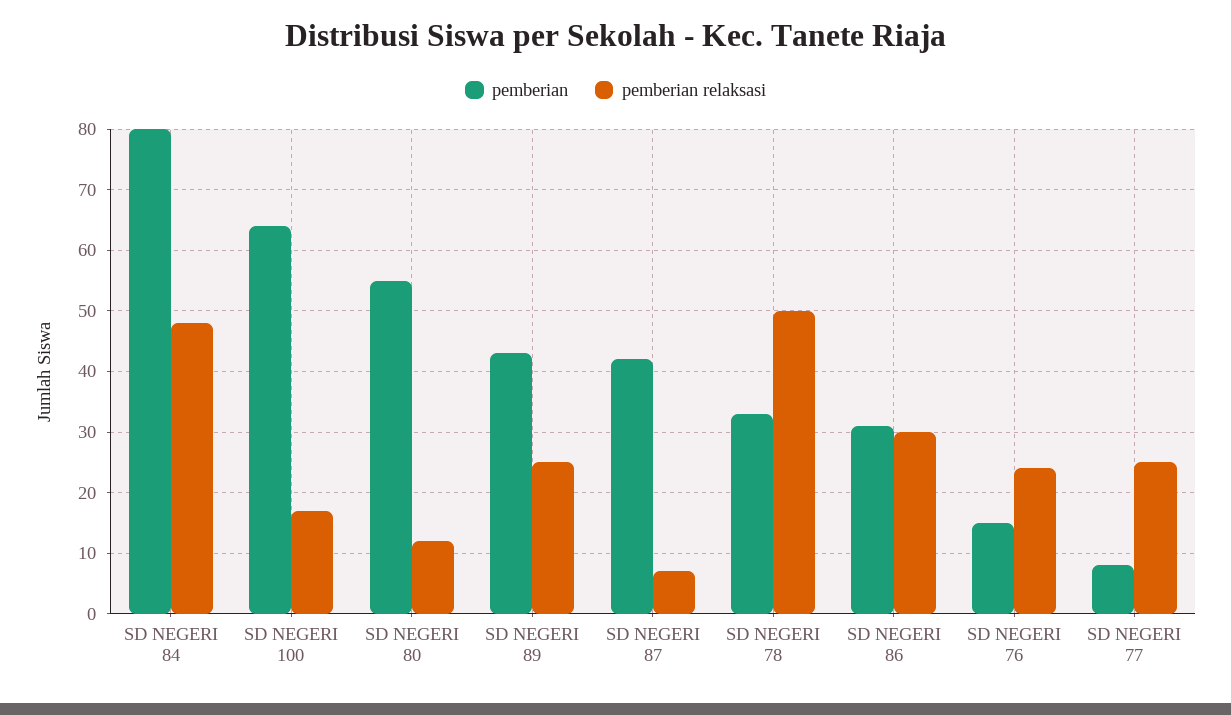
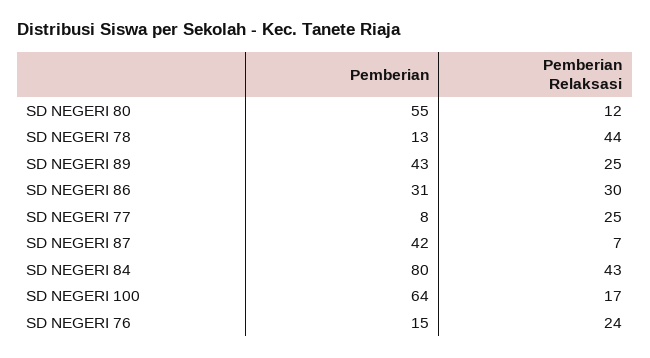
pemberian relaksasi, SD NEGERI 84: 48 -> 43
pemberian, SD NEGERI 78: 33 -> 13
pemberian relaksasi, SD NEGERI 78: 50 -> 44

